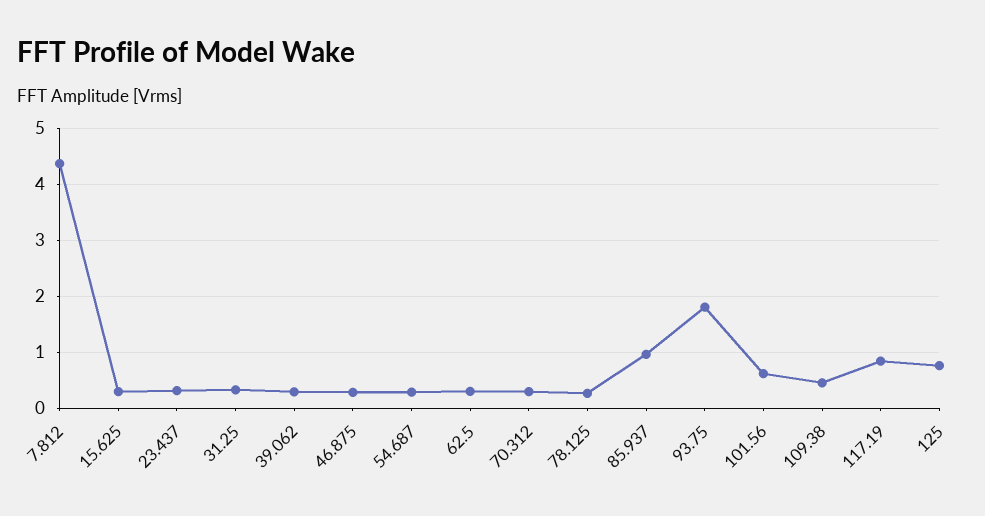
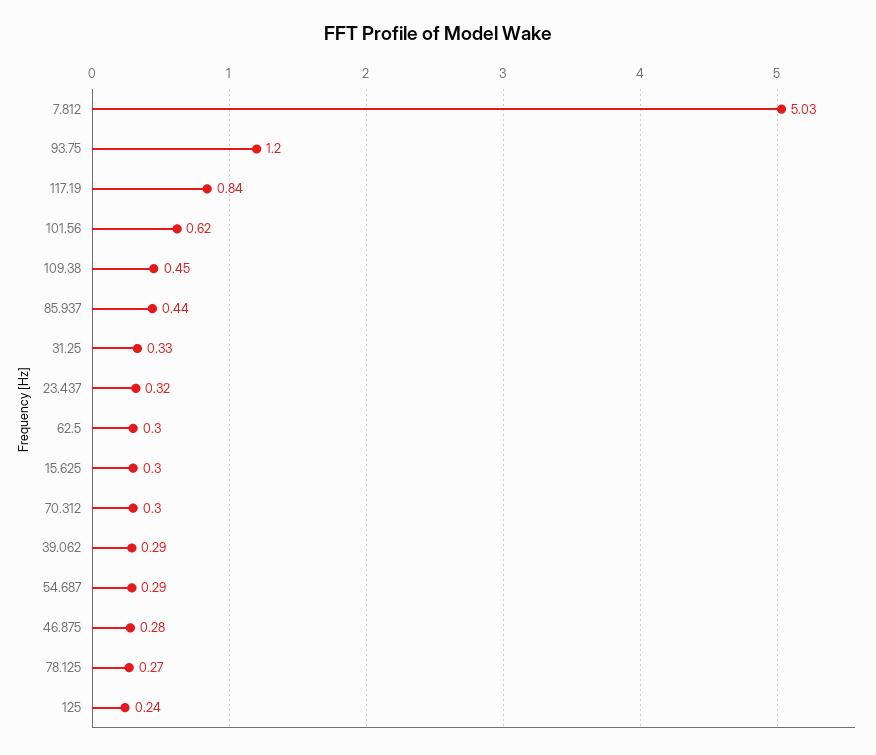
7.812: 4.4 -> 5.03
85.937: 1 -> 0.44
93.75: 1.8 -> 1.2
125: 0.8 -> 0.24

